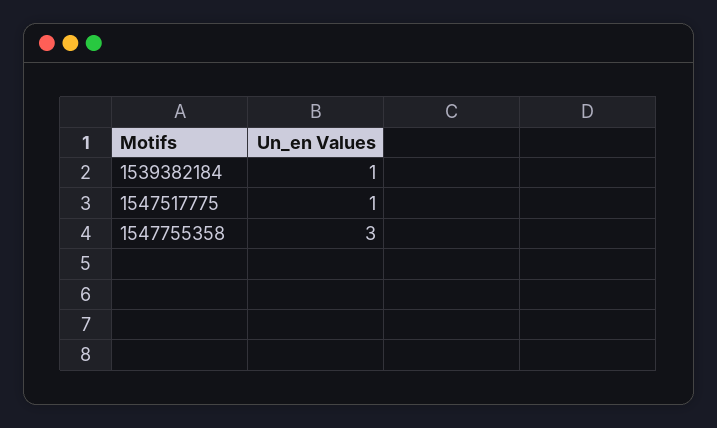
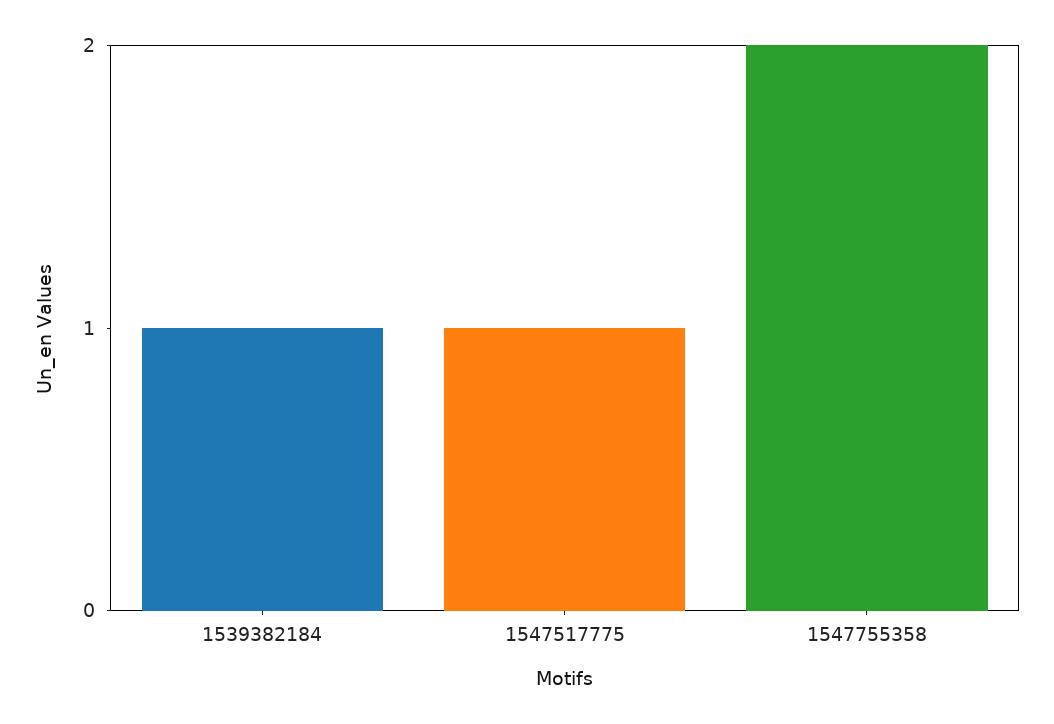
1547755358: 3 -> 2

